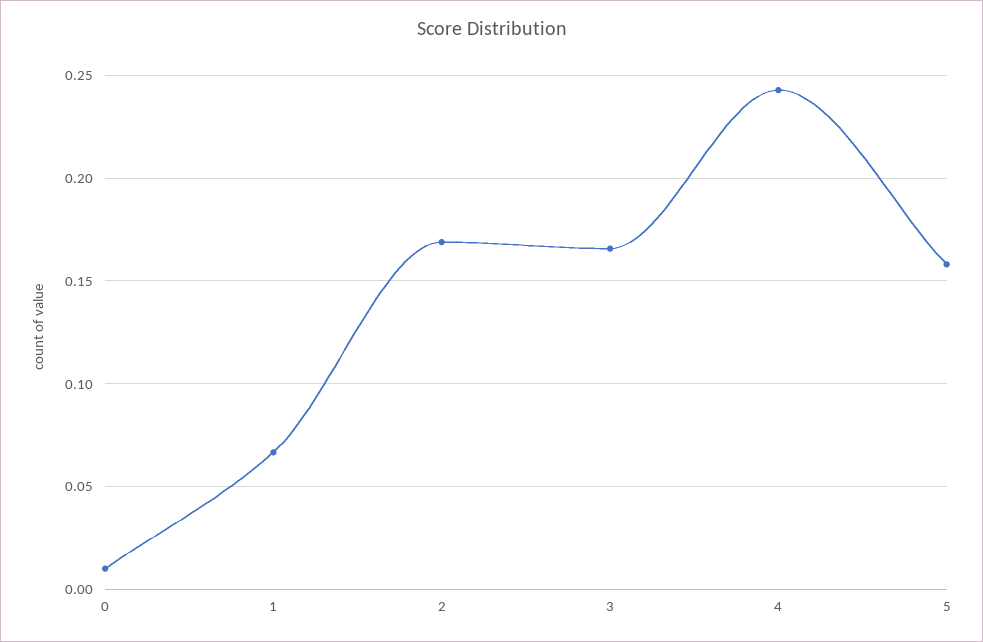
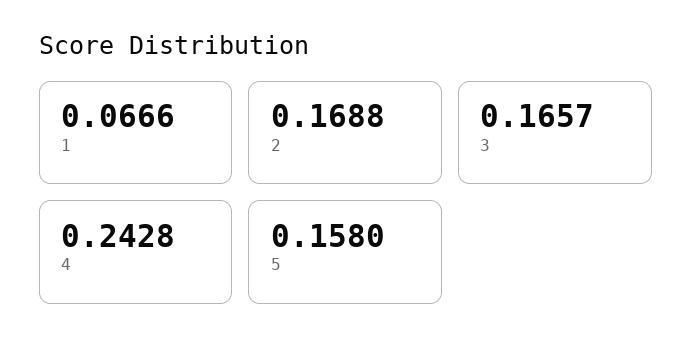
0: 0.01 -> none

